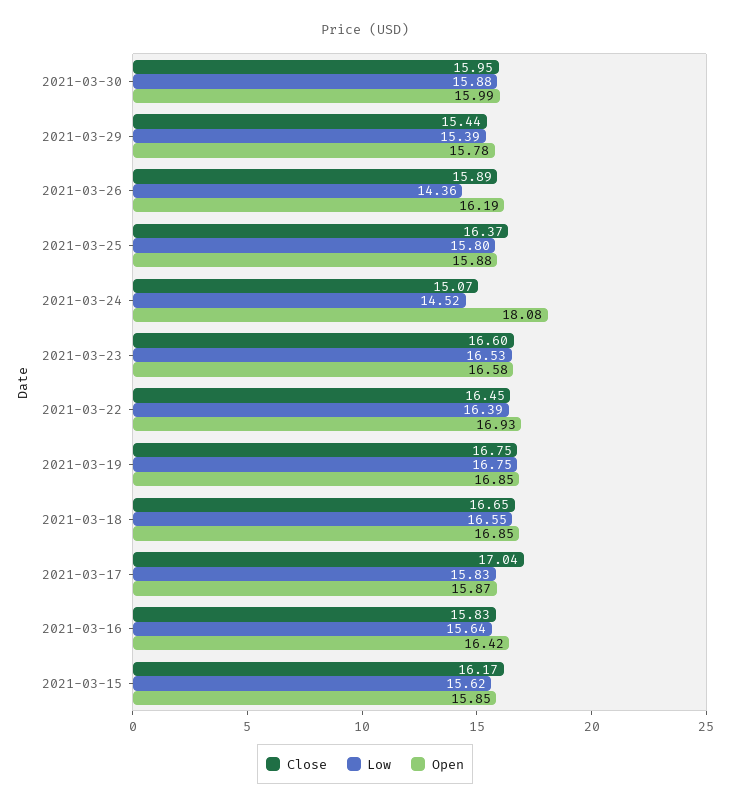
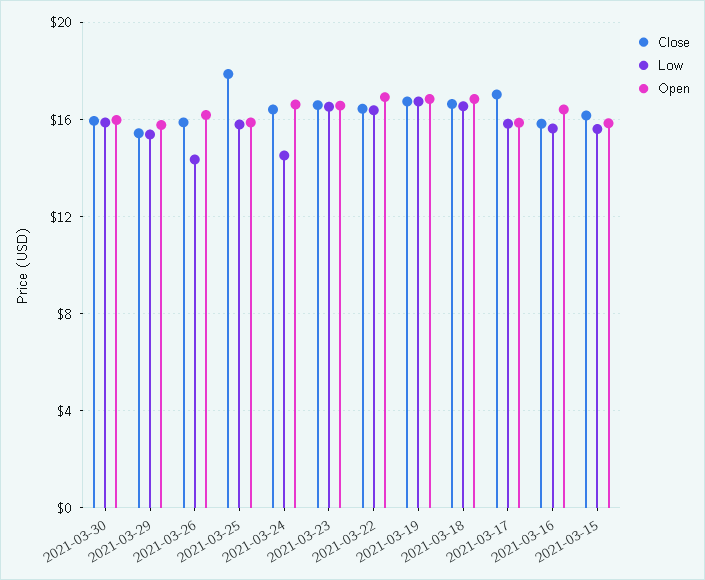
Close, 2021-03-25: 16.37 -> 18
Close, 2021-03-24: 15.07 -> 16.5
Open, 2021-03-24: 18.08 -> 16.5

